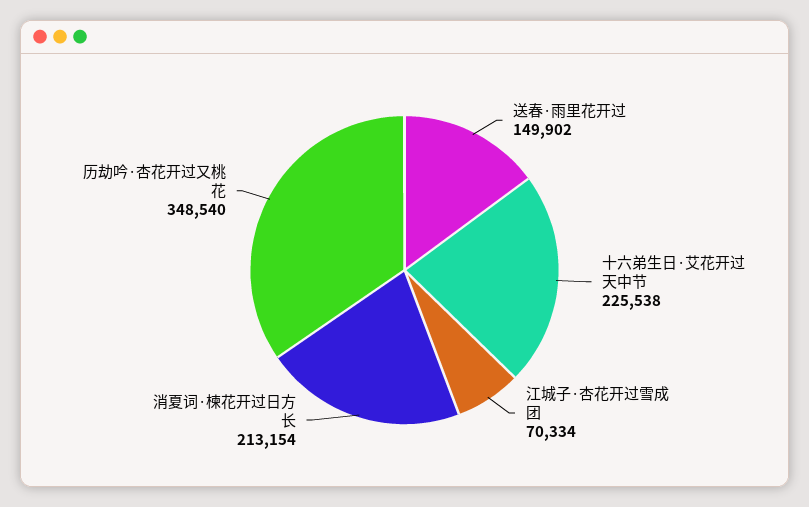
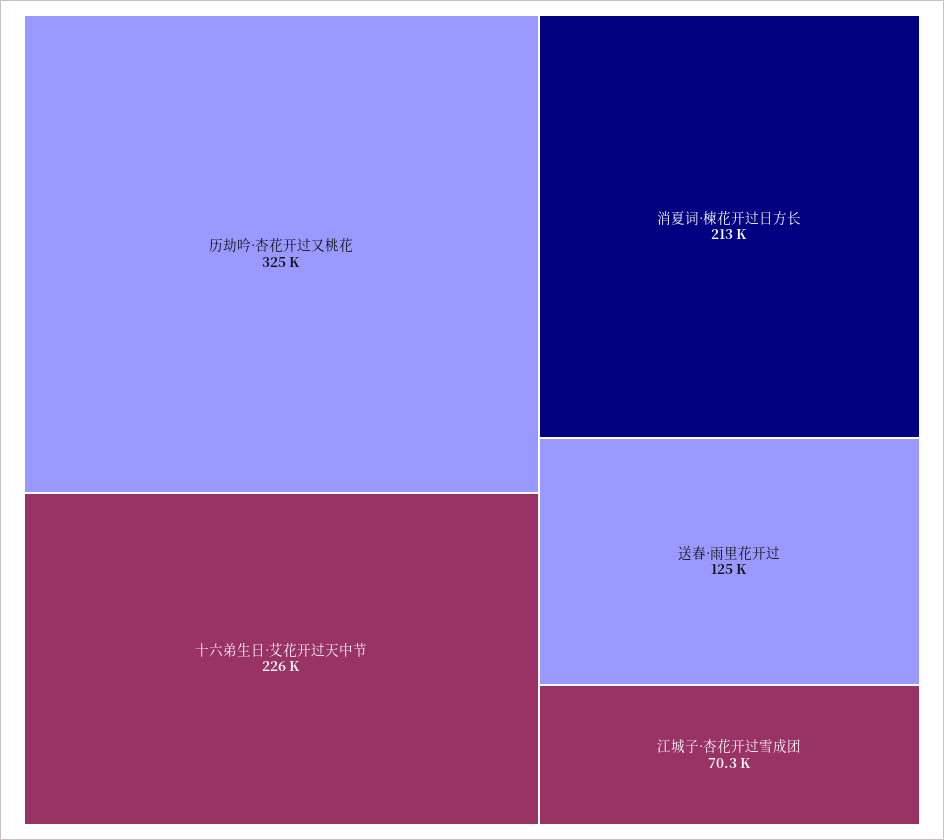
送春·雨里花开过: 149902 -> 125000
历劫吟·杏花开过又桃花: 348540 -> 325000

